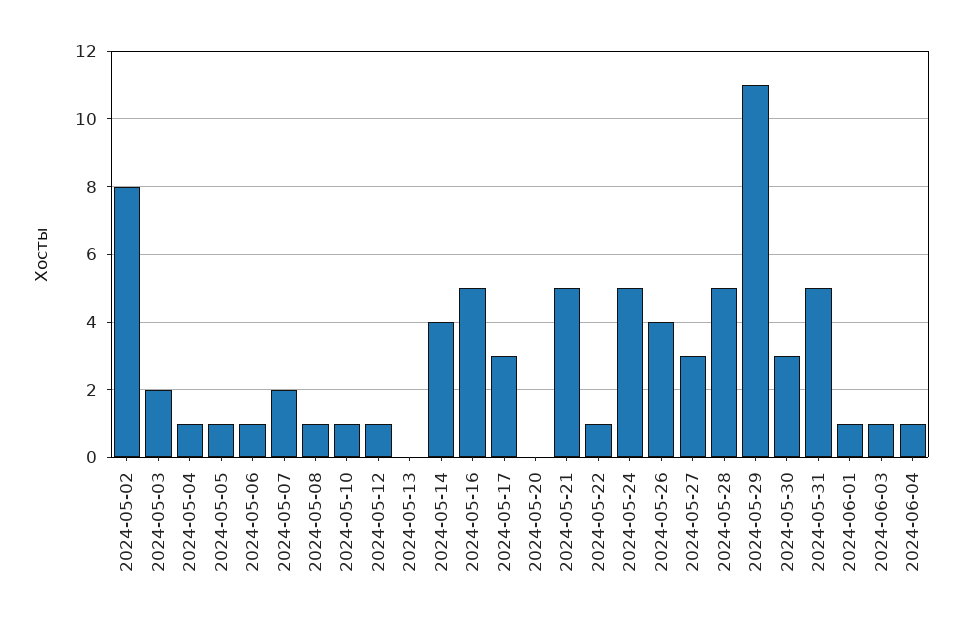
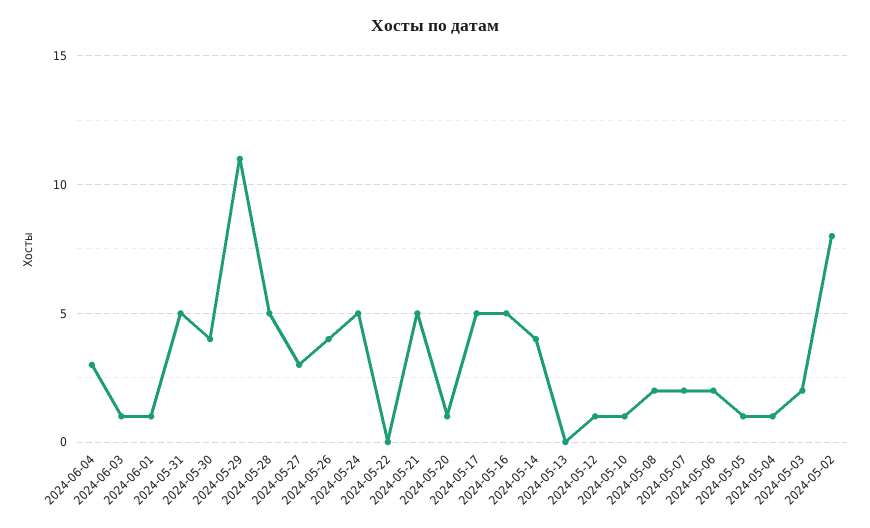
2024-05-06: 1 -> 2
2024-05-08: 1 -> 2
2024-05-17: 3 -> 5
2024-05-20: 0 -> 1
2024-05-22: 1 -> 0
2024-05-30: 3 -> 4
2024-06-04: 1 -> 3

